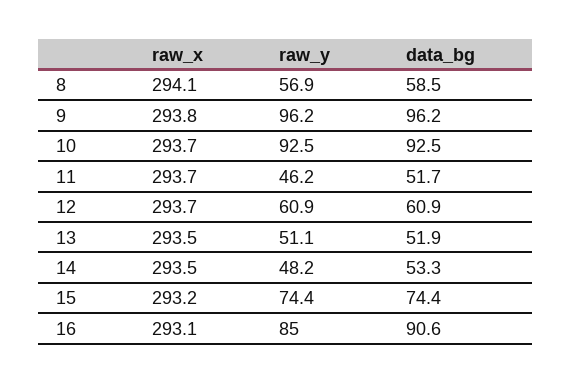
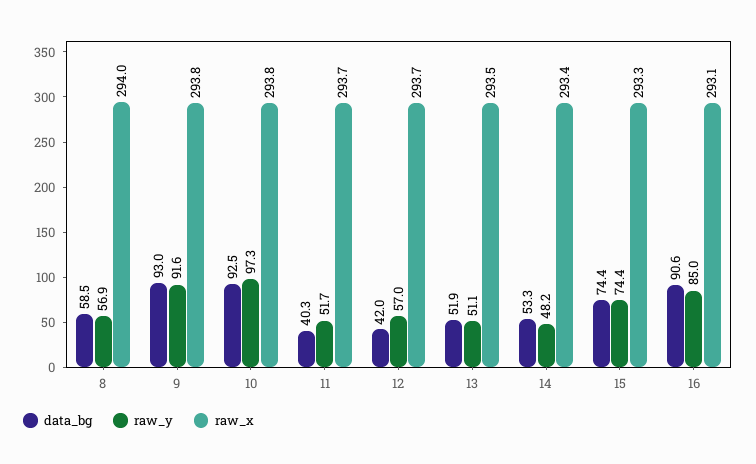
raw_x, 8: 294.1 -> 294
raw_y, 9: 96.2 -> 91.6
data_bg, 9: 96.2 -> 93
raw_x, 10: 293.7 -> 293.8
raw_y, 10: 92.5 -> 97.3
raw_y, 11: 46.2 -> 51.7
data_bg, 11: 51.7 -> 40.3
raw_y, 12: 60.9 -> 57
data_bg, 12: 60.9 -> 42
raw_x, 14: 293.5 -> 293.4
raw_x, 15: 293.2 -> 293.3

